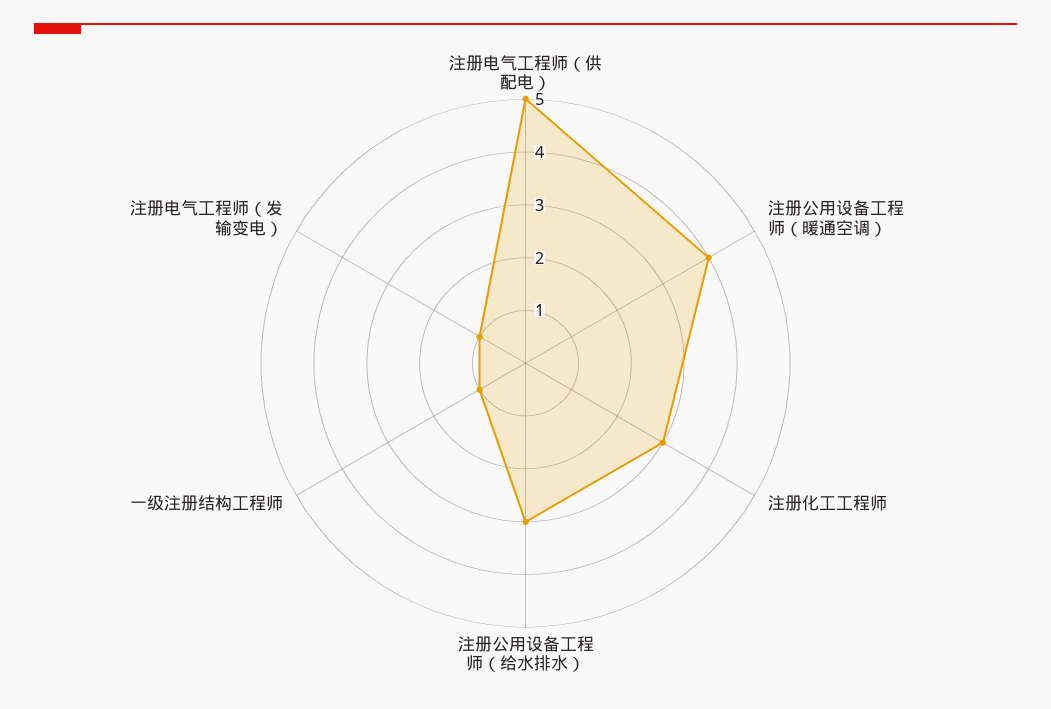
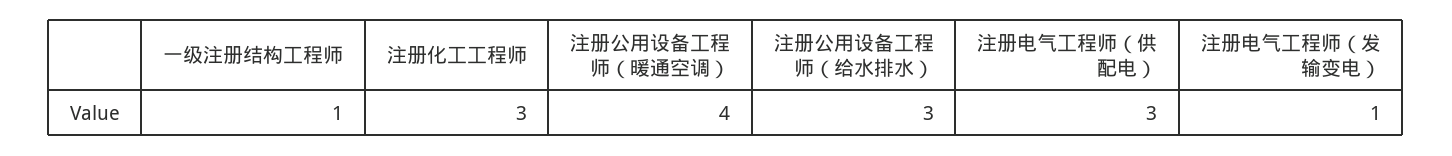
注册电气工程师（供配电）: 5 -> 3

